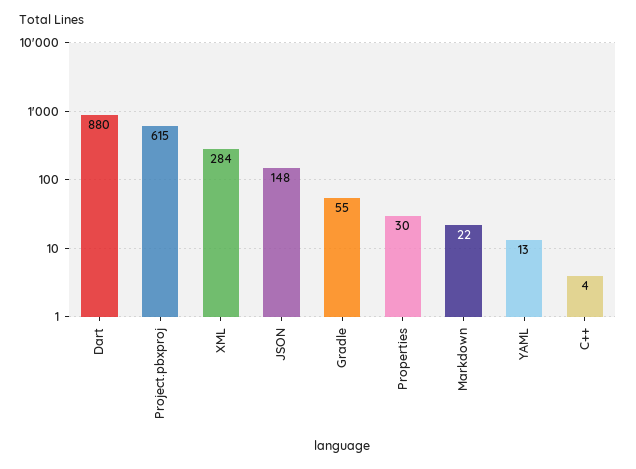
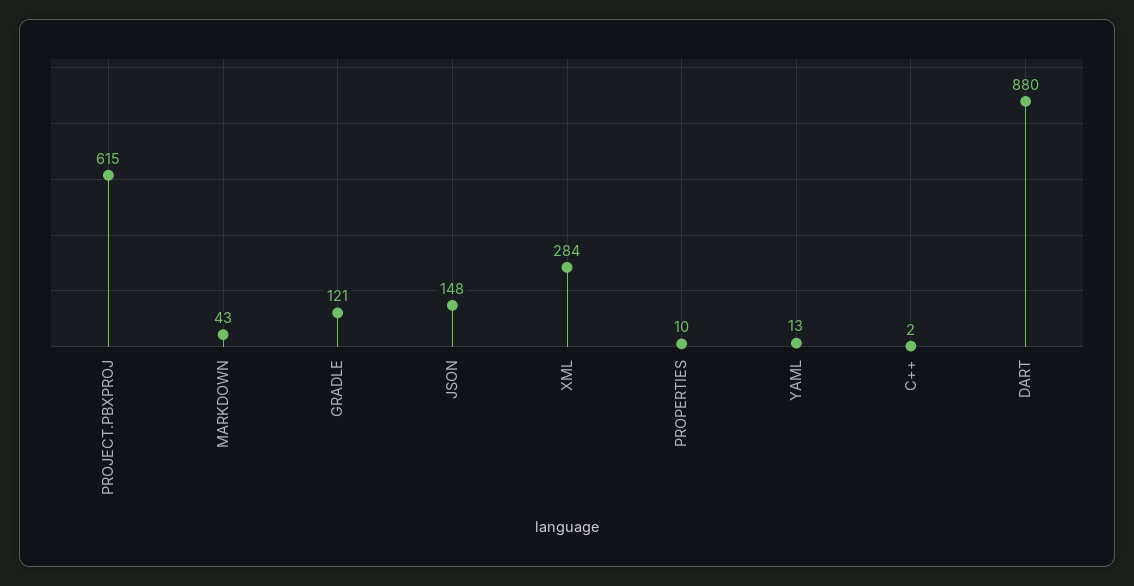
Gradle: 55 -> 121
Properties: 30 -> 10
Markdown: 22 -> 43
C++: 4 -> 2

